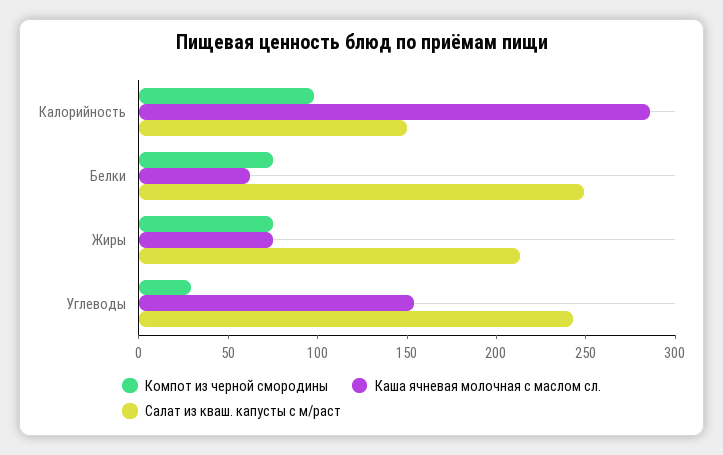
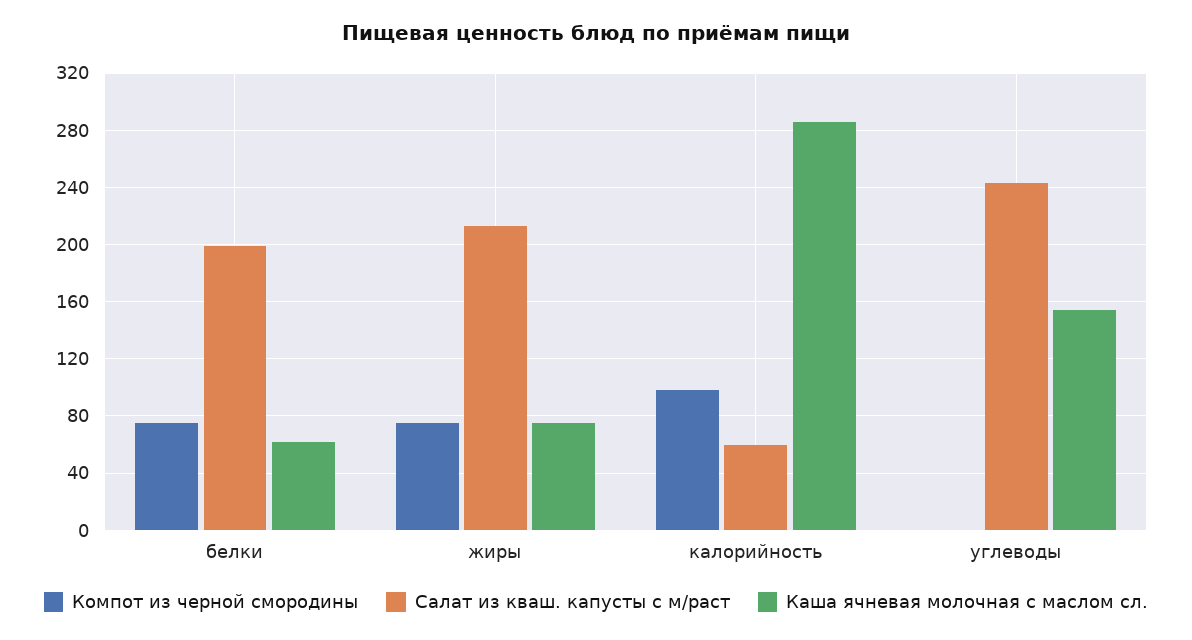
Салат из кваш. капусты с м/раст, Калорийность: 150 -> 60
Салат из кваш. капусты с м/раст, Белки: 250 -> 200
Компот из черной смородины, Углеводы: 30 -> 0

